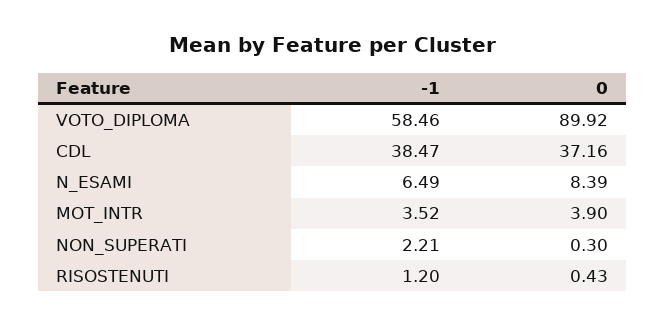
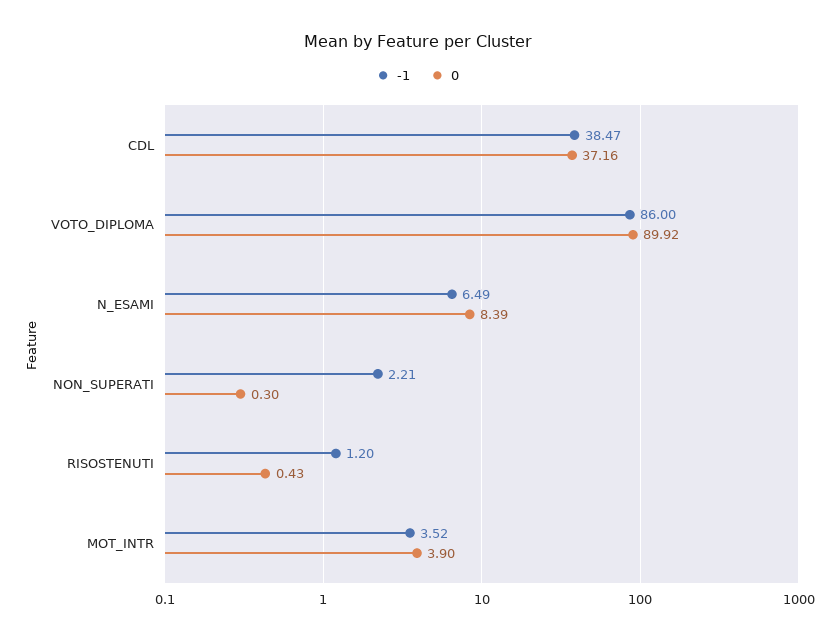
-1, VOTO_DIPLOMA: 58.46 -> 86

